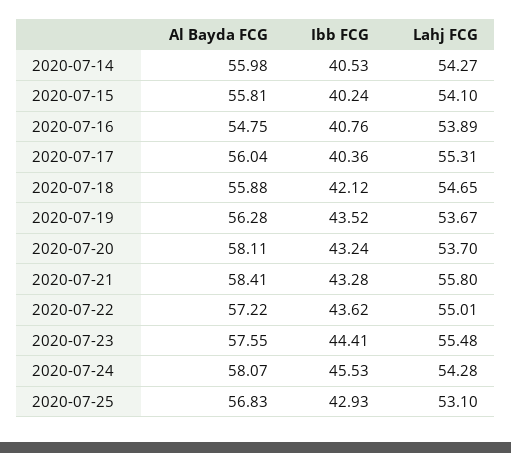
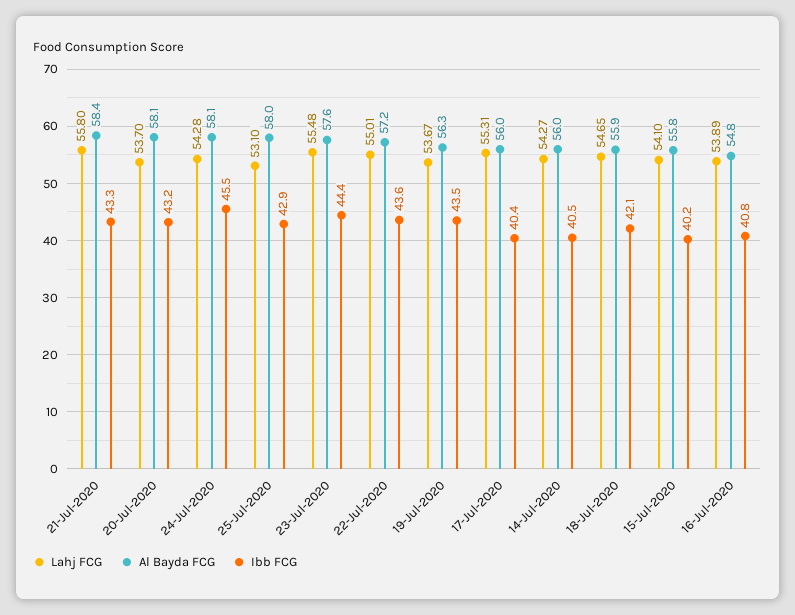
Al Bayda FCG, 2020-07-25: 56.83 -> 58

